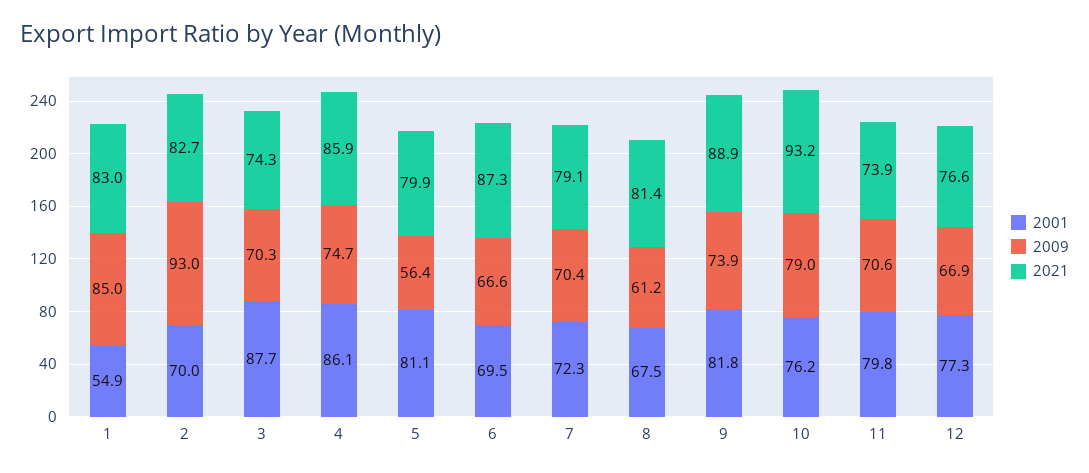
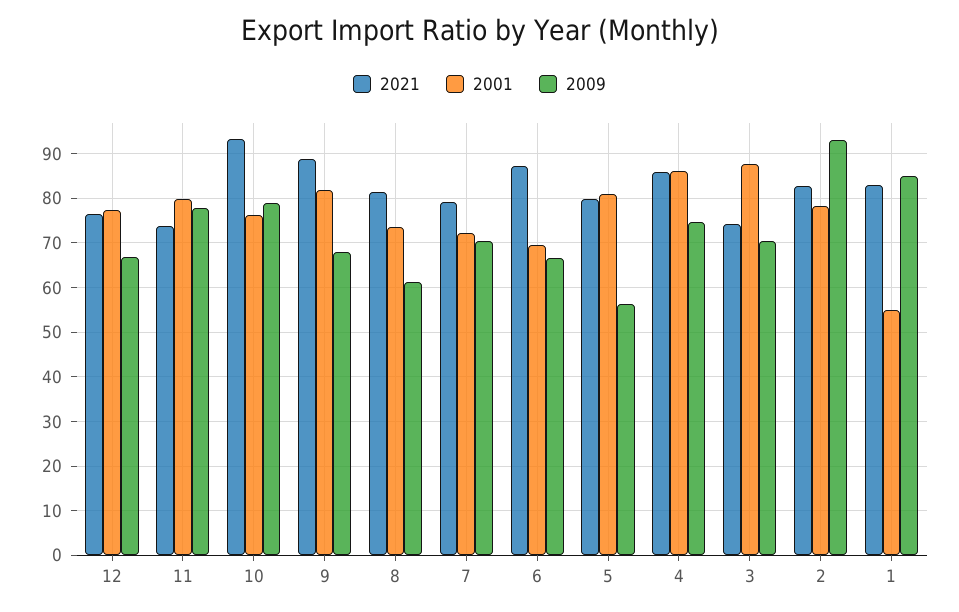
2001, 2: 70 -> 78
2001, 8: 67.5 -> 74
2009, 9: 73.9 -> 68
2009, 11: 70.6 -> 78

